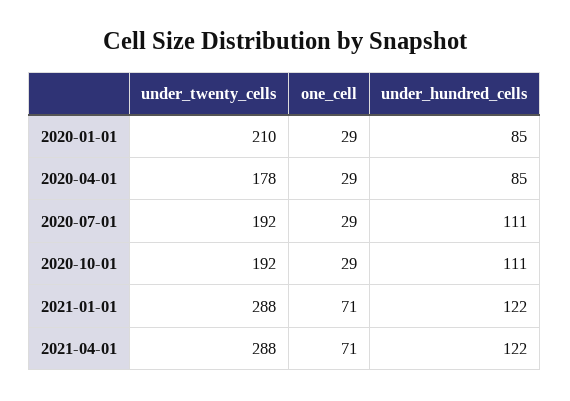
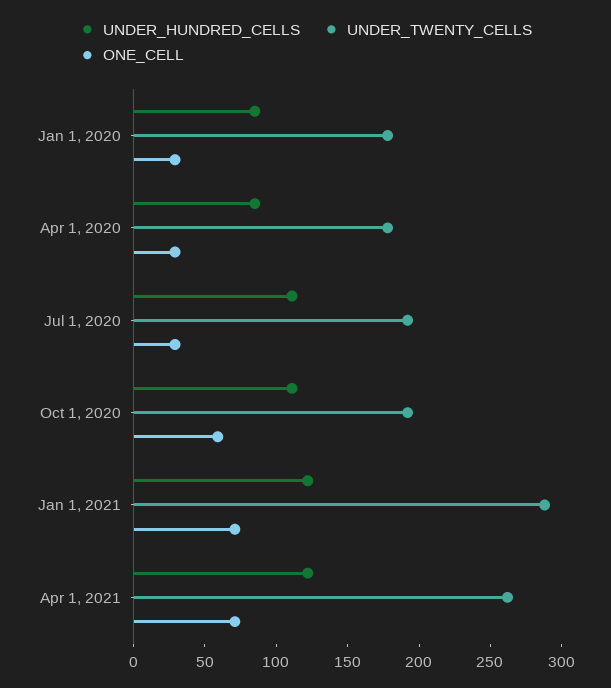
under_twenty_cells, 2020-01-01: 210 -> 180
one_cell, 2020-10-01: 29 -> 60
under_twenty_cells, 2021-04-01: 288 -> 260

